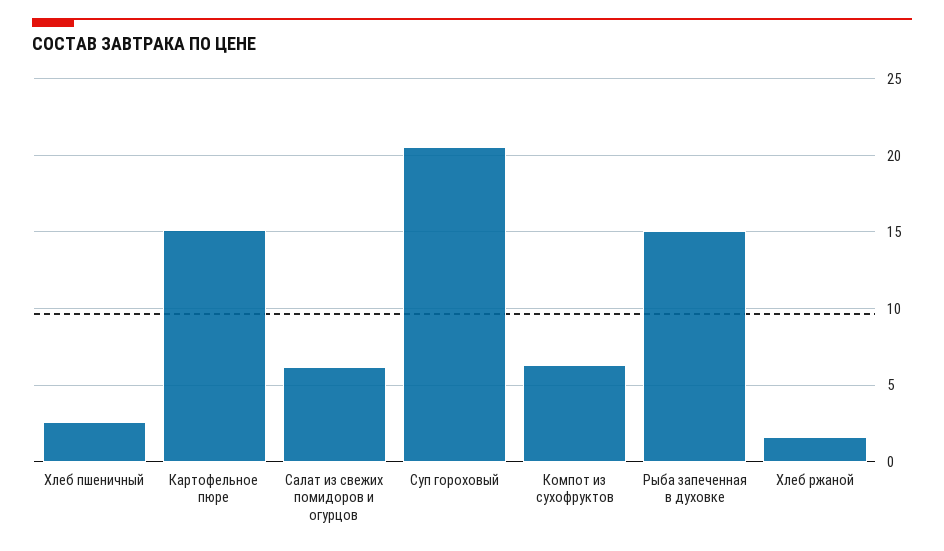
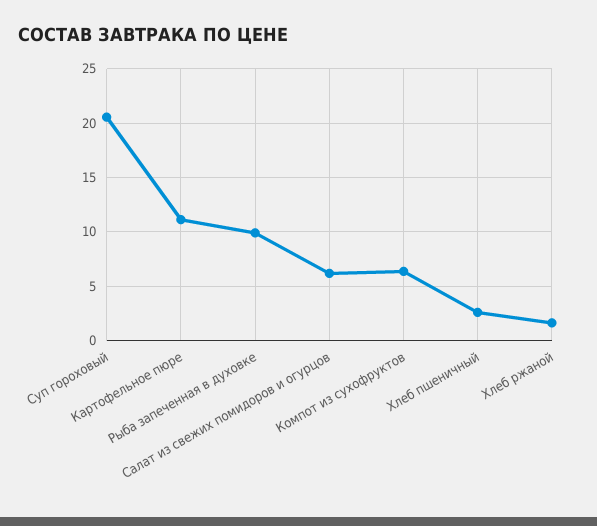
Картофельное пюре: 15 -> 11
Рыба запеченная в духовке: 15 -> 10

